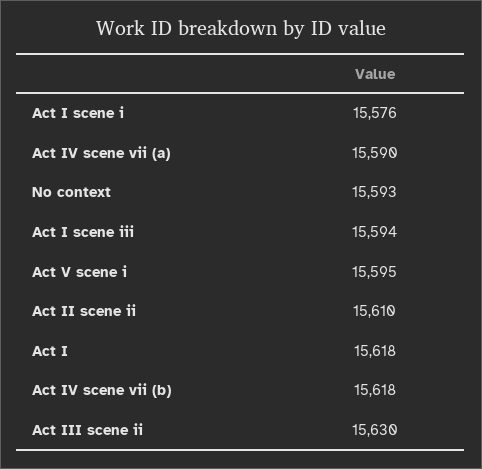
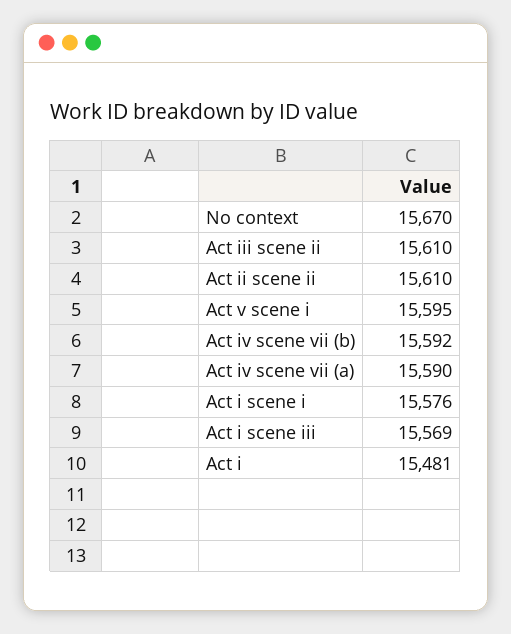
No context: 15593 -> 15670
Act I scene iii: 15594 -> 15569
Act I: 15618 -> 15481
Act IV scene vii (b): 15618 -> 15592
Act III scene ii: 15630 -> 15610

